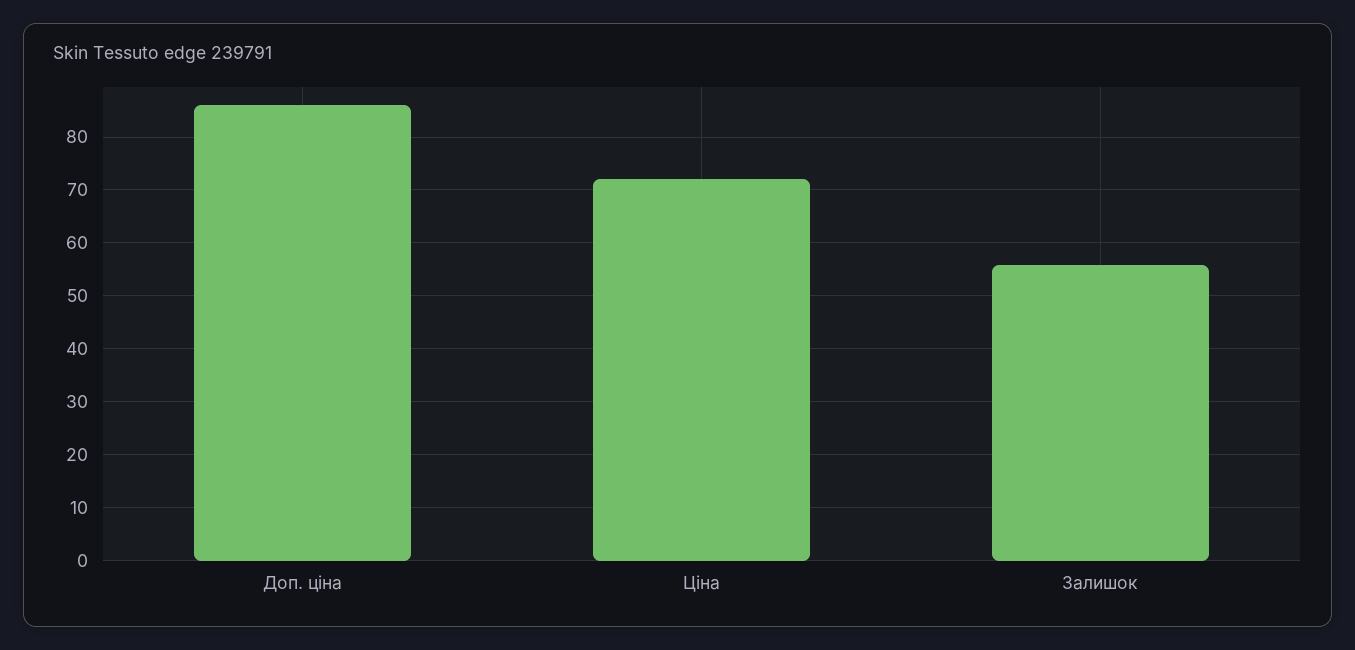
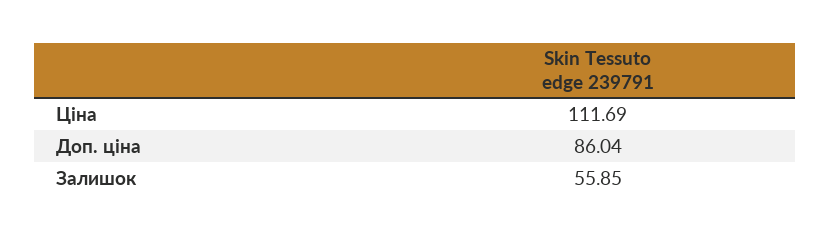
Ціна: 72 -> 111.69

